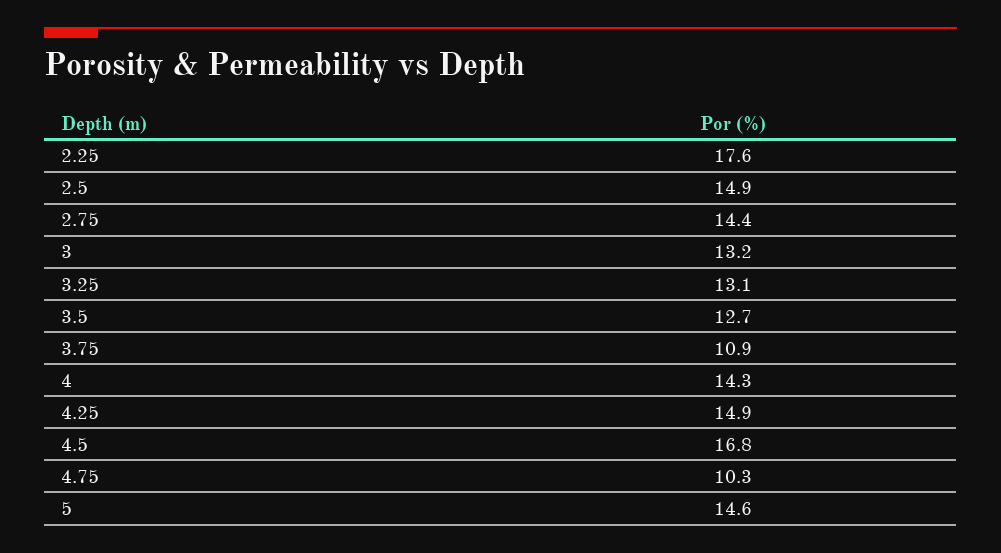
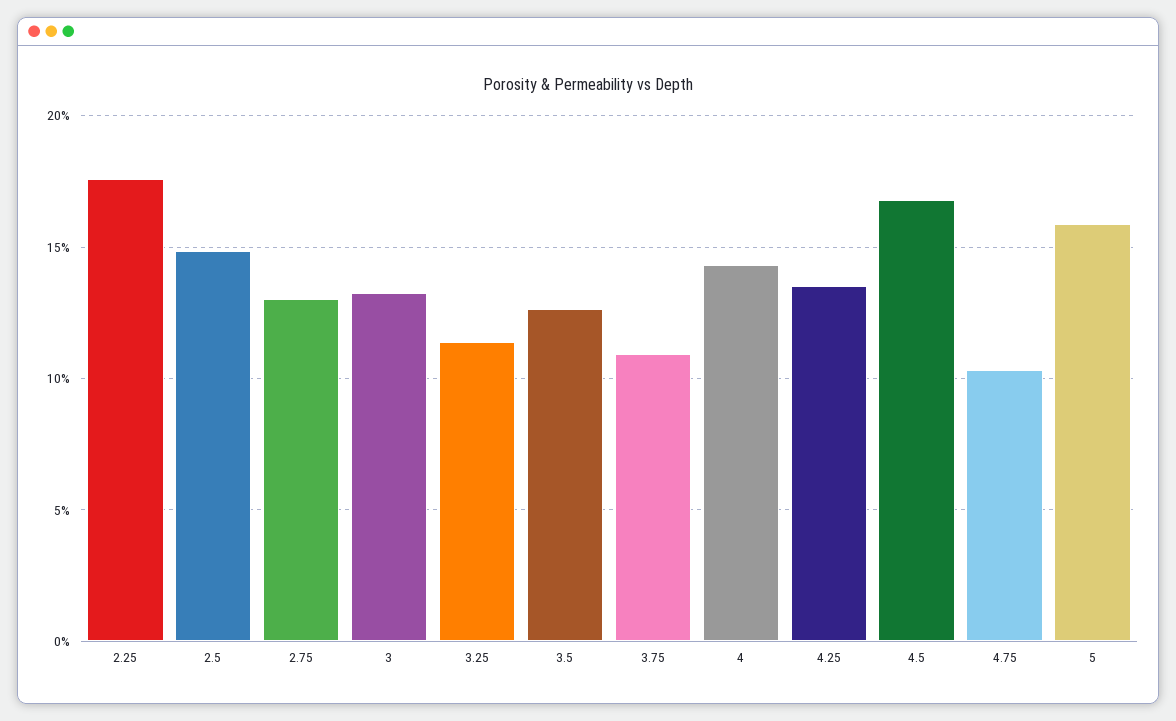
2.75: 14.4 -> 13
3.25: 13.1 -> 11.5
4.25: 14.9 -> 13.5
5: 14.6 -> 16

